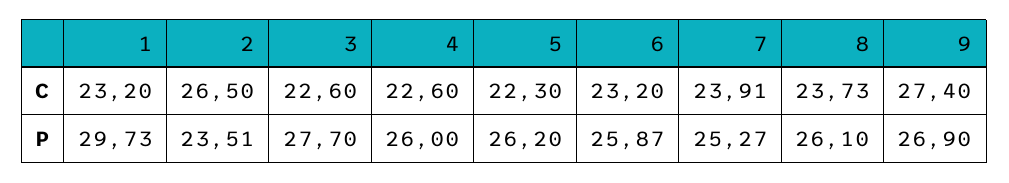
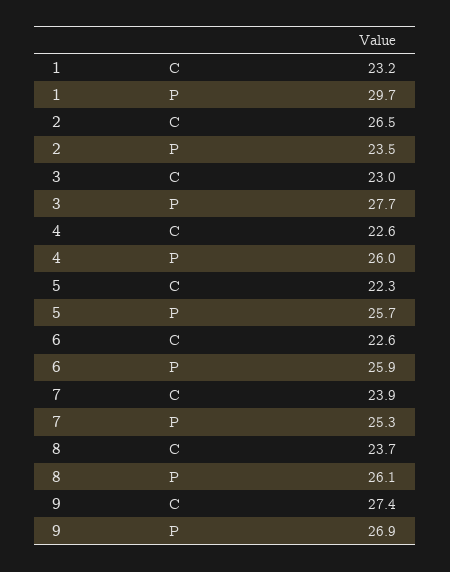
3, C: 22.6 -> 23
6, C: 23.2 -> 22.6
5, P: 26.2 -> 25.7

